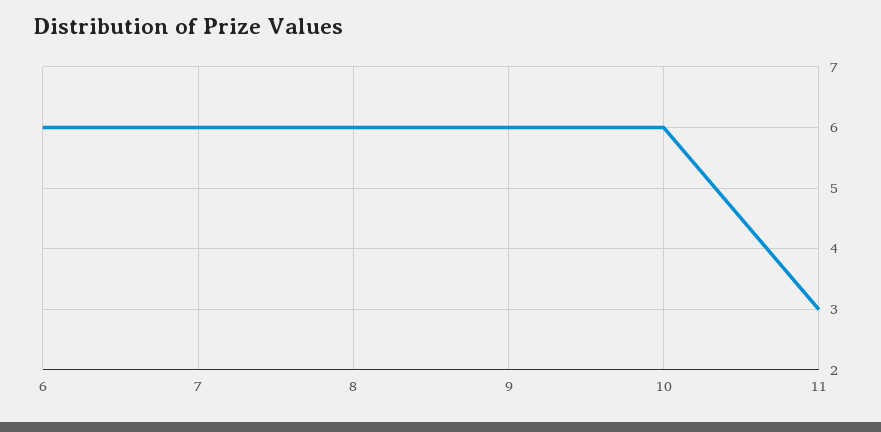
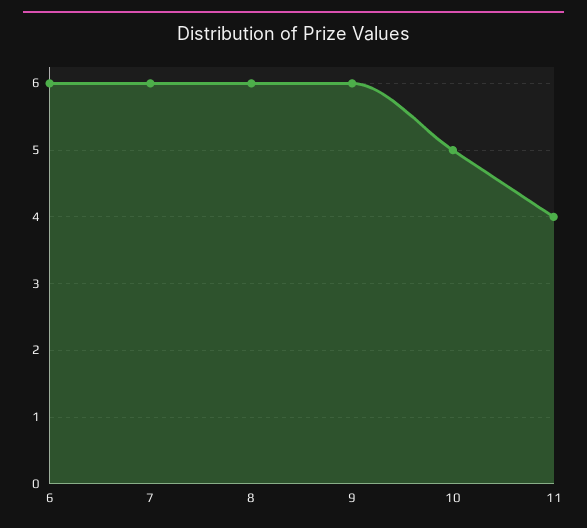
10: 6 -> 5
11: 3 -> 4

